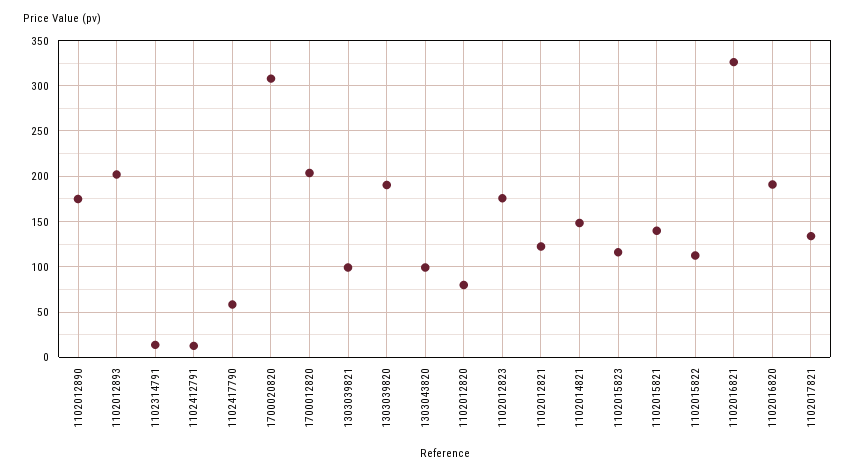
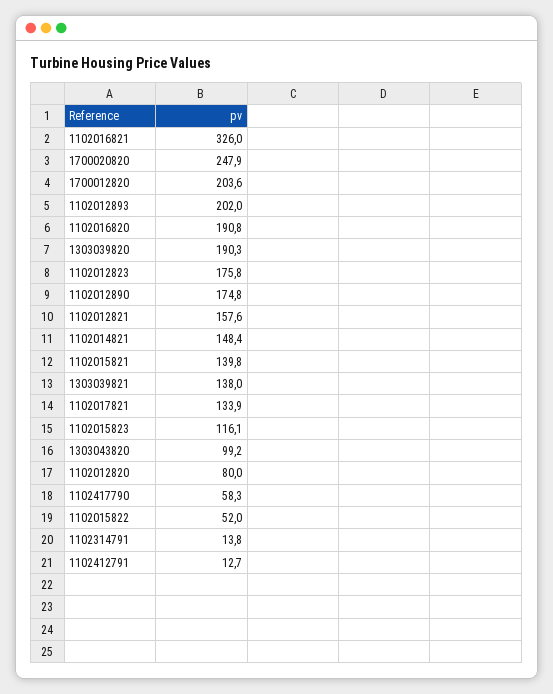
1700020820: 310 -> 247.9
1303039821: 100 -> 138
1102012821: 120 -> 157.6
1102015822: 110 -> 52

